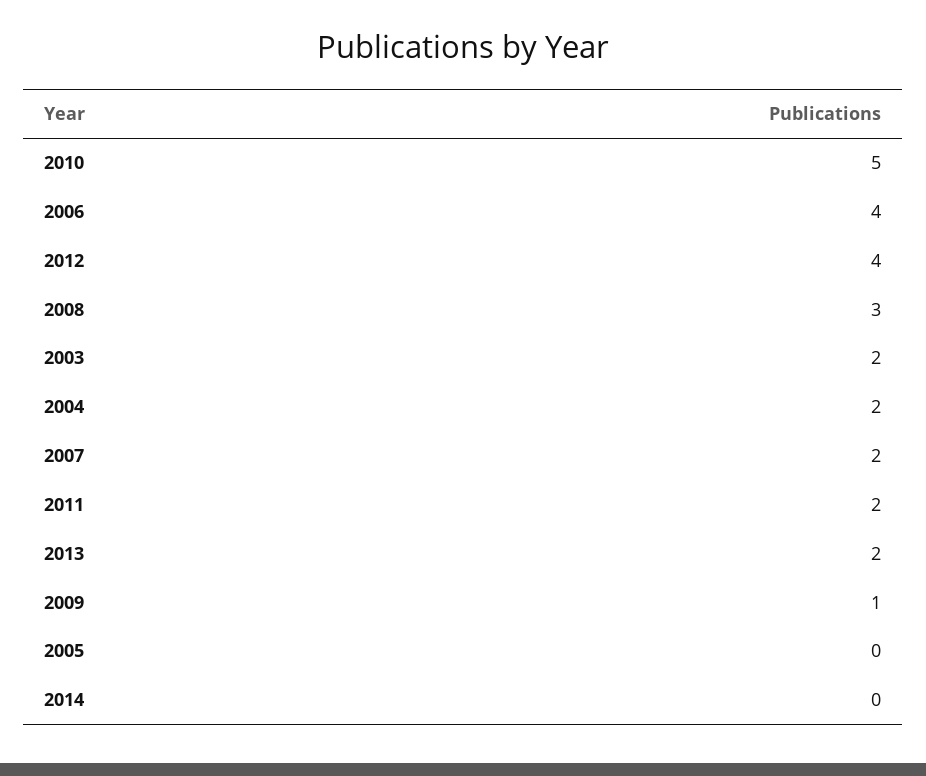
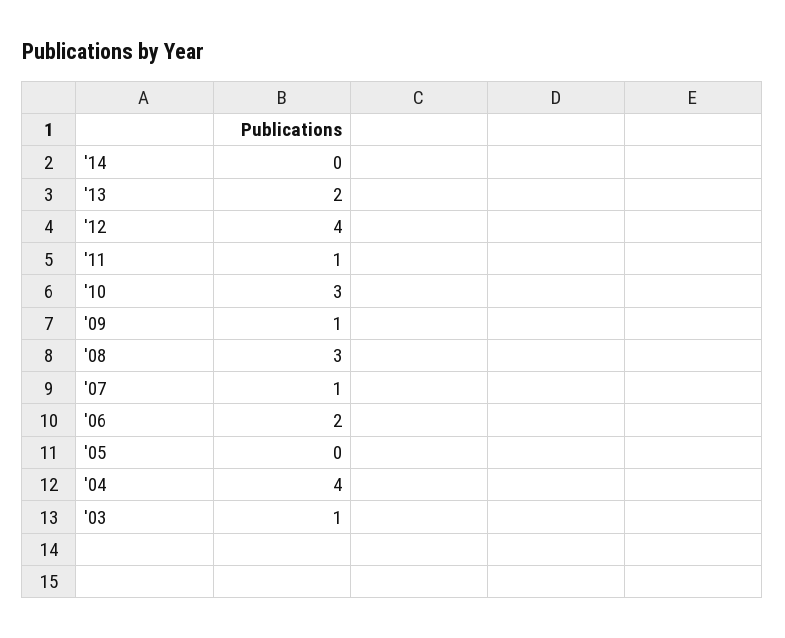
2010: 5 -> 3
2006: 4 -> 2
2003: 2 -> 1
2004: 2 -> 4
2007: 2 -> 1
2011: 2 -> 1

